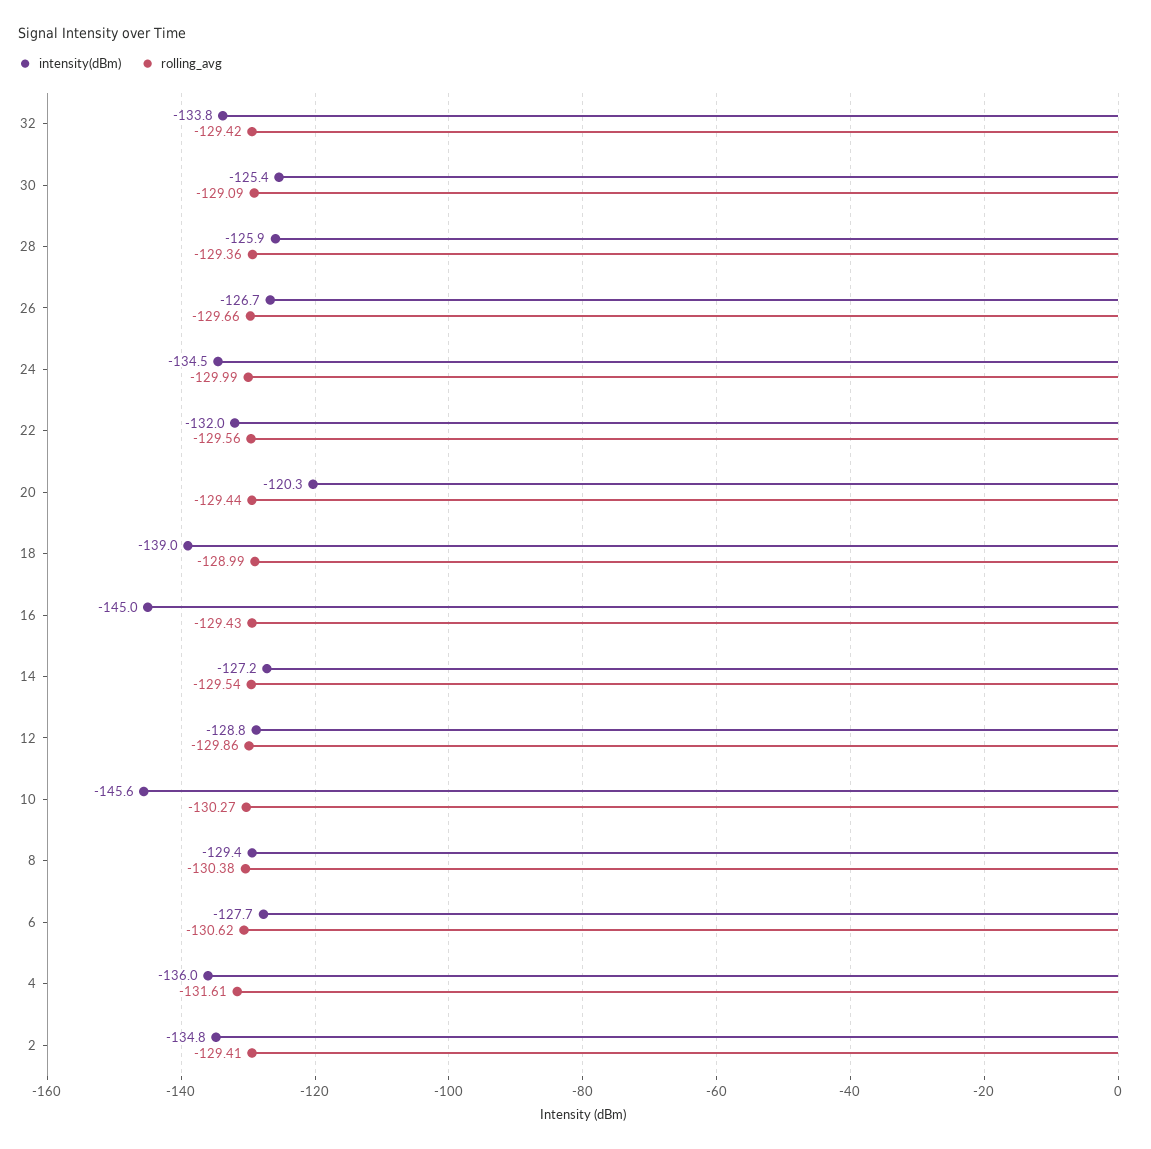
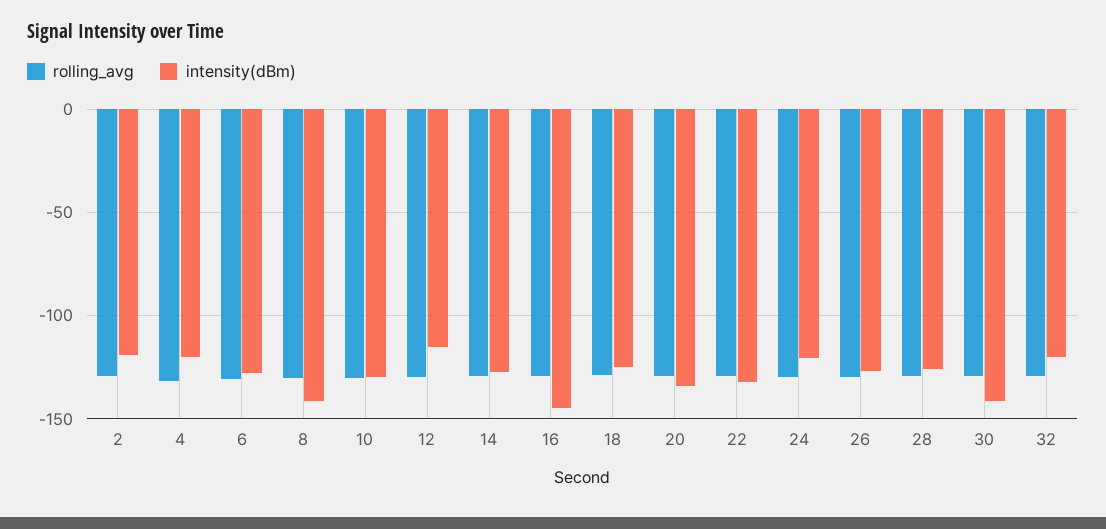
intensity(dBm), 32: -133.8 -> -120
intensity(dBm), 30: -125.4 -> -140
intensity(dBm), 24: -134.5 -> -120
intensity(dBm), 20: -120.3 -> -135
intensity(dBm), 18: -139 -> -125
intensity(dBm), 12: -128.8 -> -115
intensity(dBm), 10: -145.6 -> -130
intensity(dBm), 8: -129.4 -> -140
intensity(dBm), 4: -136 -> -120
intensity(dBm), 2: -134.8 -> -120

